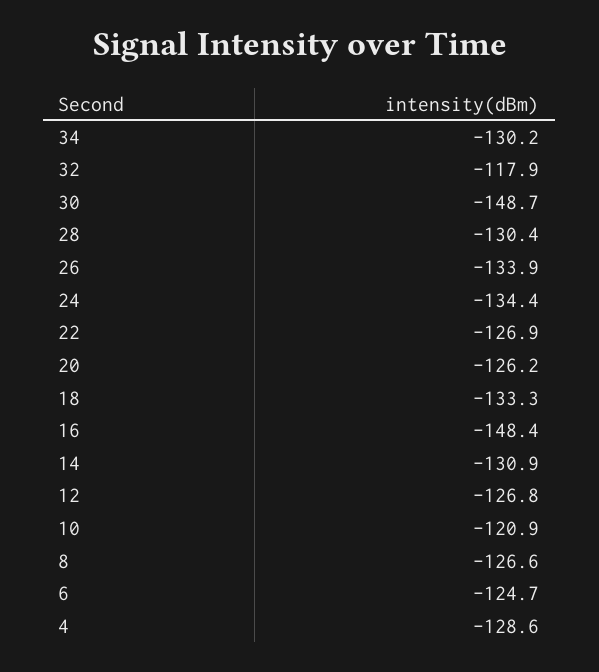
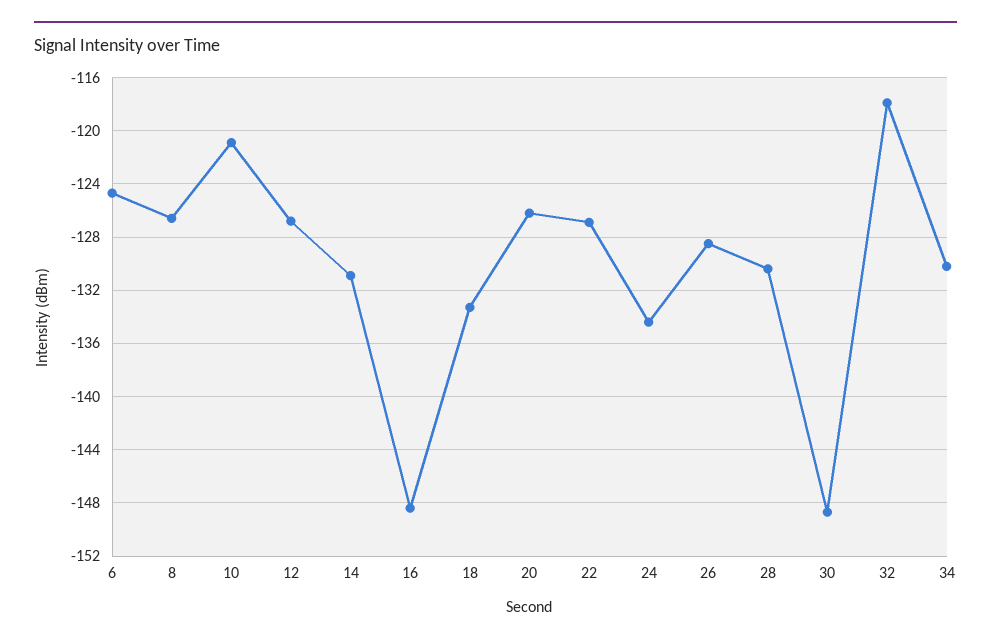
26: -133.9 -> -128.5
4: -128.6 -> none

